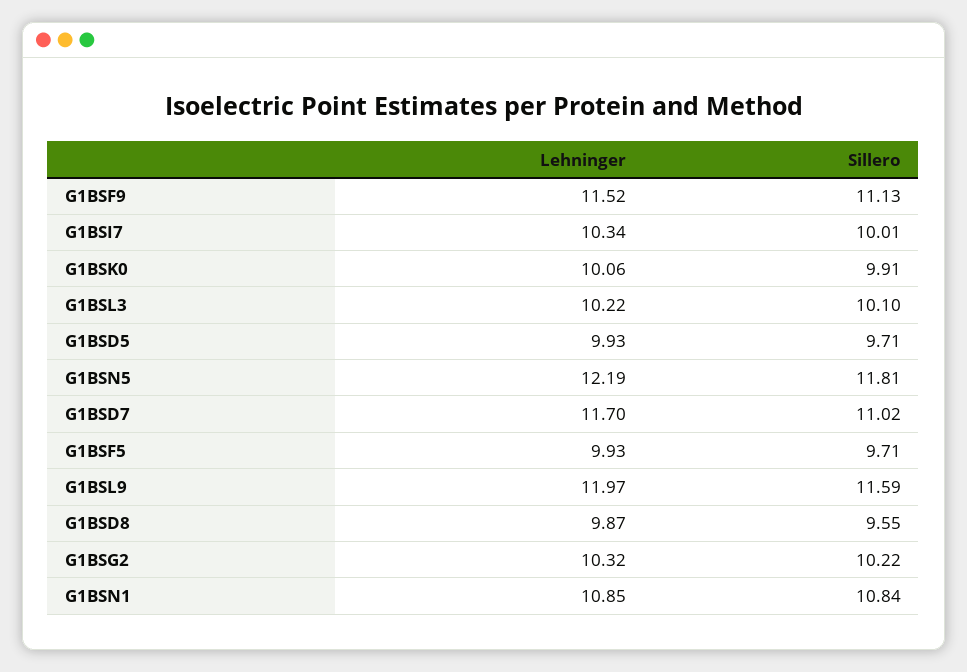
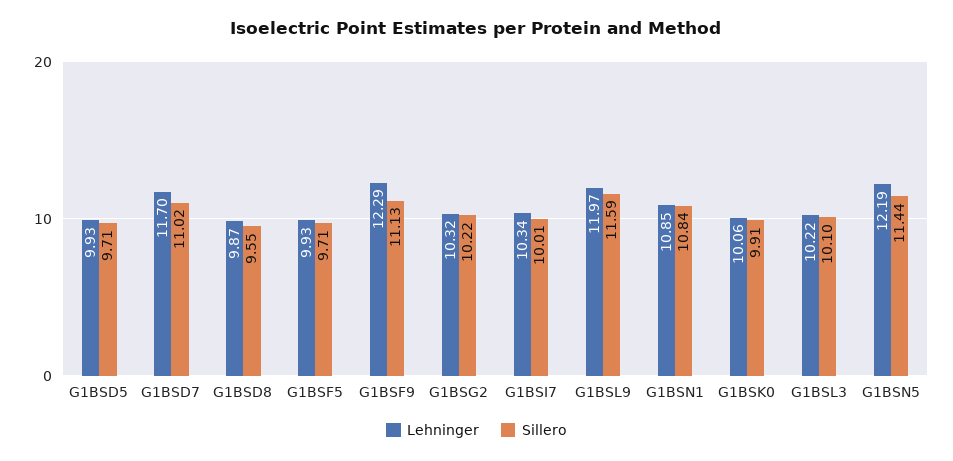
Lehninger, G1BSF9: 11.52 -> 12.29
Sillero, G1BSN5: 11.81 -> 11.44

